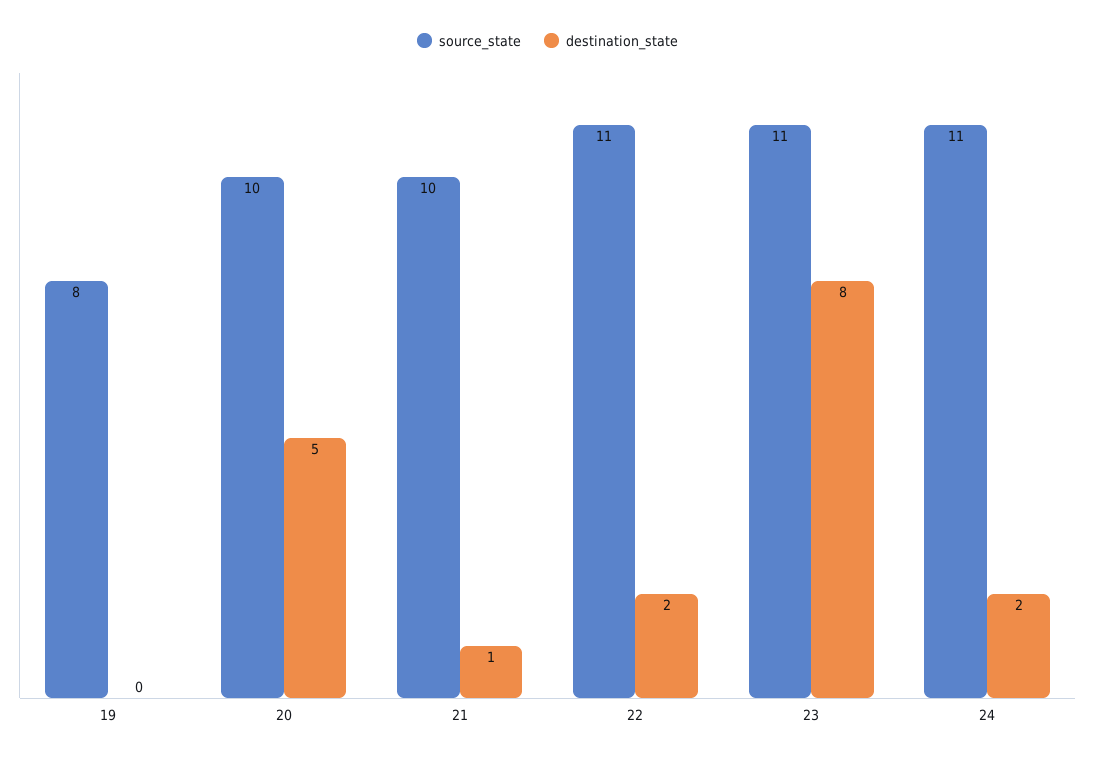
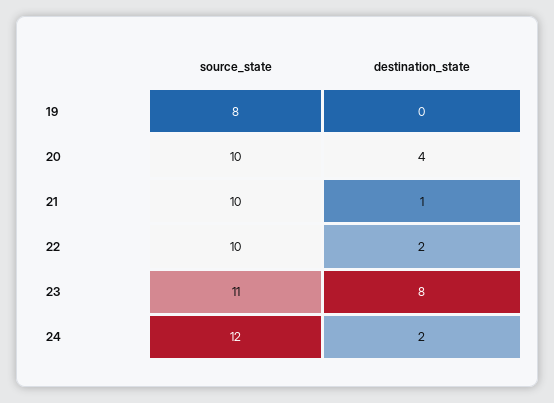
destination_state, 20: 5 -> 4
source_state, 22: 11 -> 10
source_state, 24: 11 -> 12

